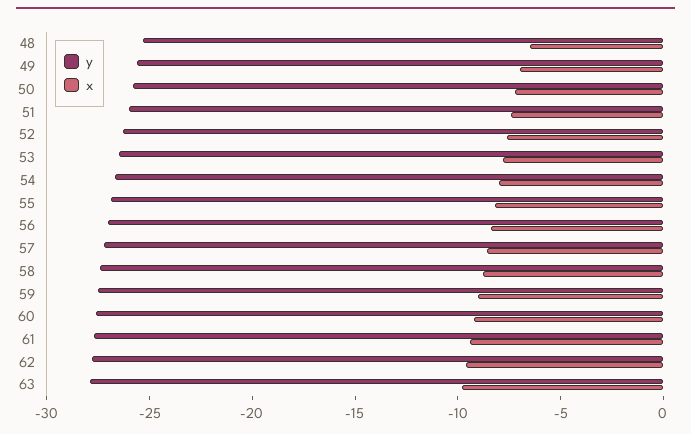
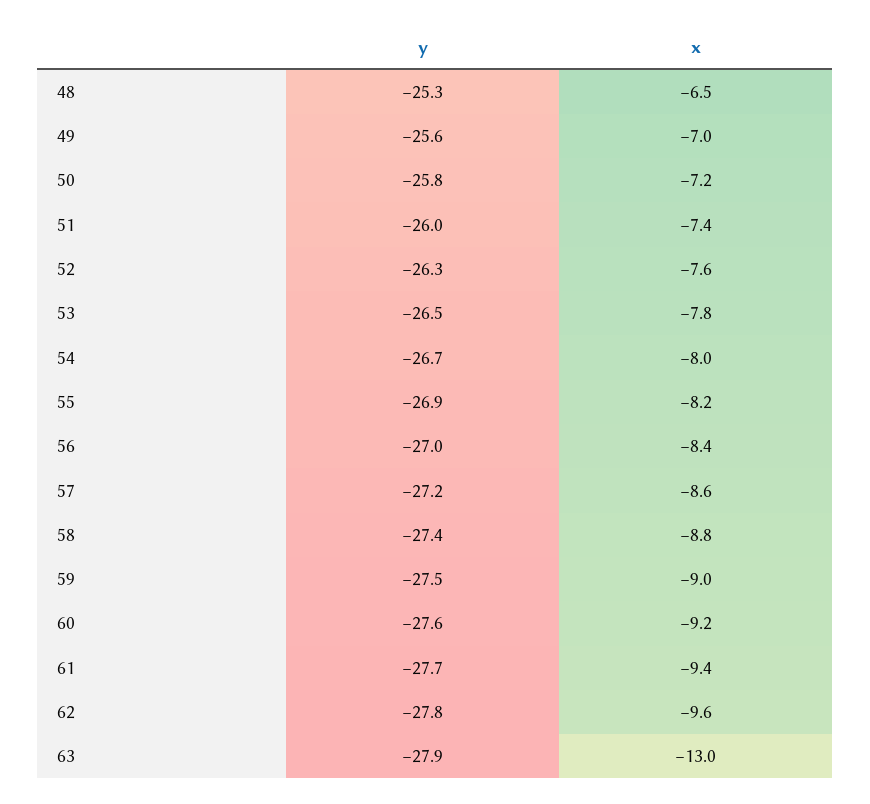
x, 63: -10 -> -13

